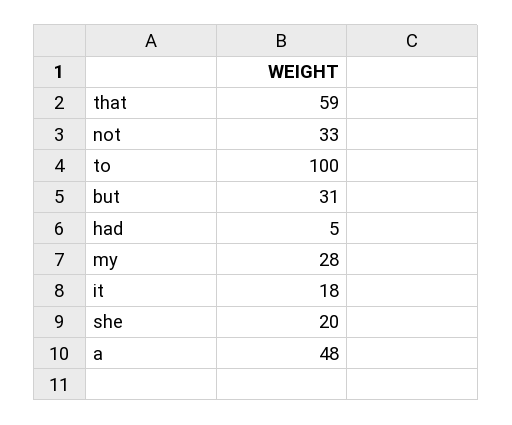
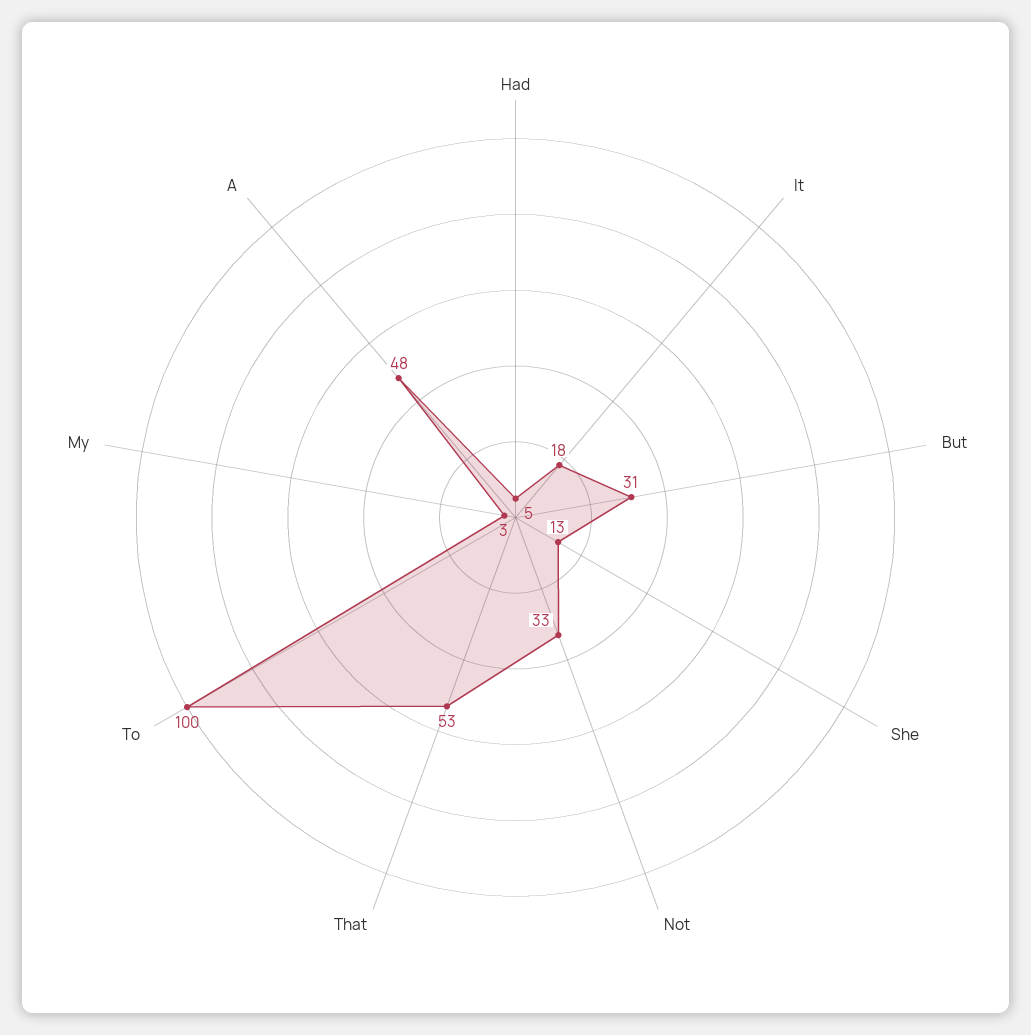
that: 59 -> 53
my: 28 -> 3
she: 20 -> 13

